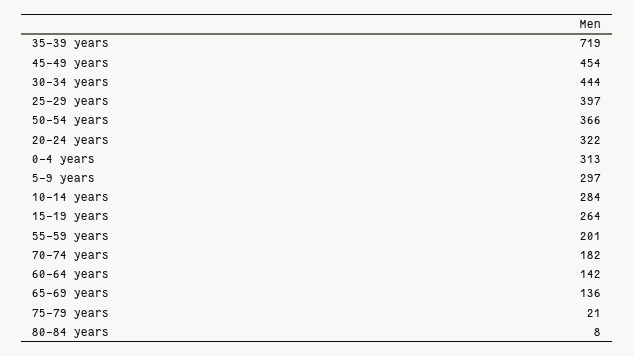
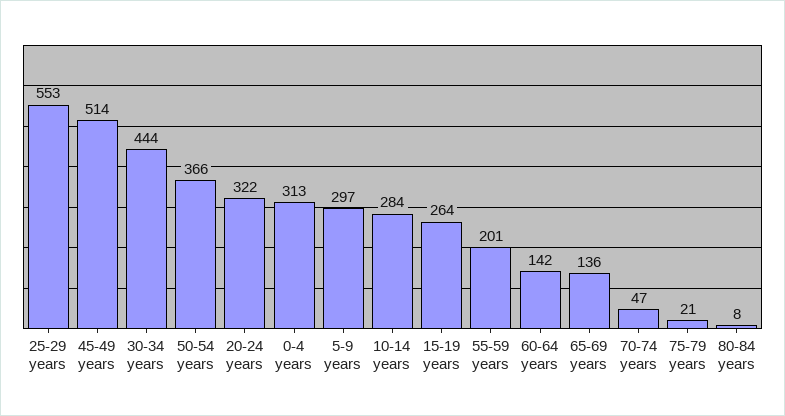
35-39 years: 719 -> none
45-49 years: 454 -> 514
25-29 years: 397 -> 553
70-74 years: 182 -> 47

